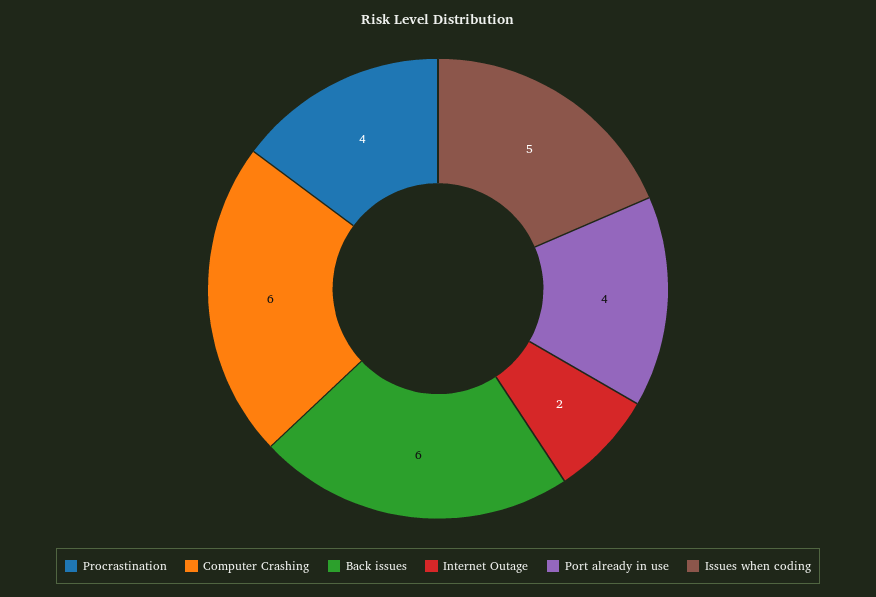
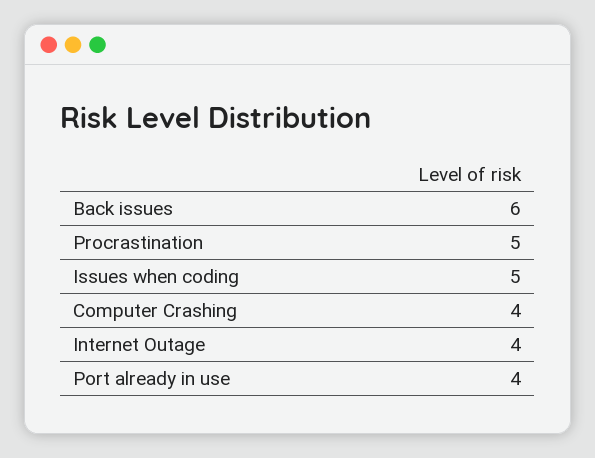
Procrastination: 4 -> 5
Computer Crashing: 6 -> 4
Internet Outage: 2 -> 4

